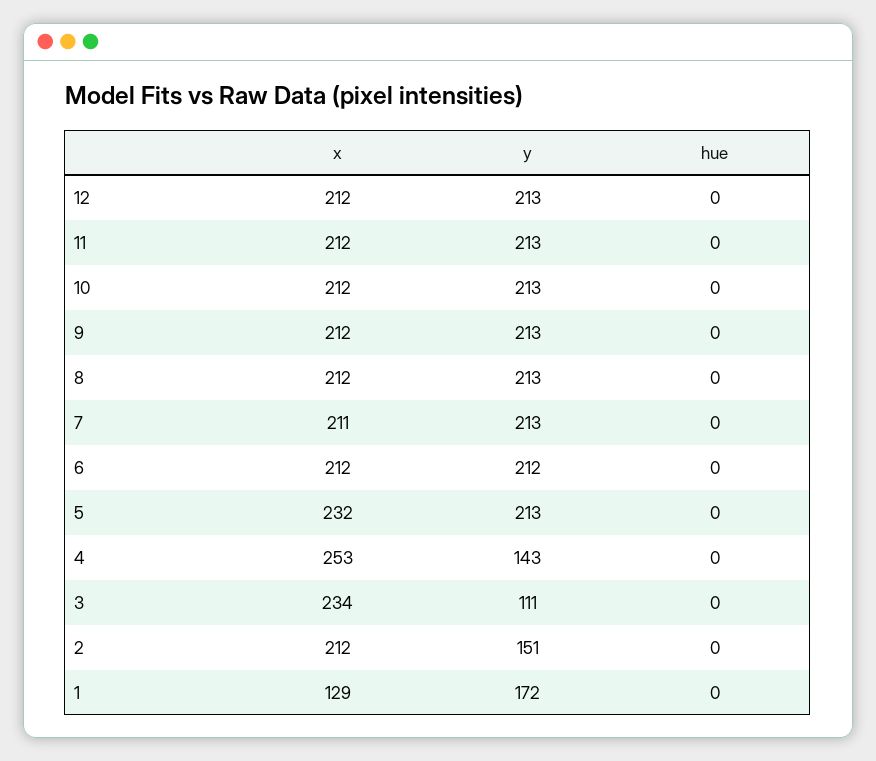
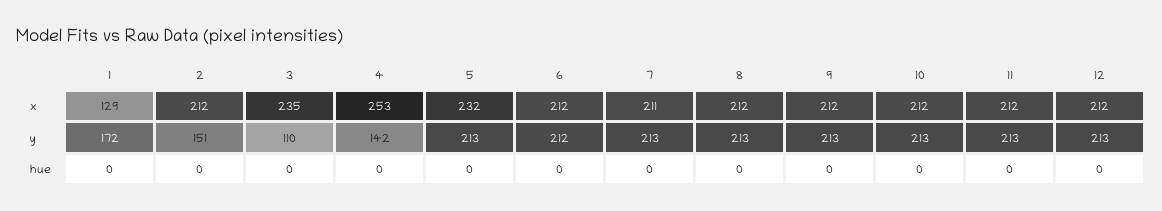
y, 4: 143 -> 142
x, 3: 234 -> 235
y, 3: 111 -> 110

